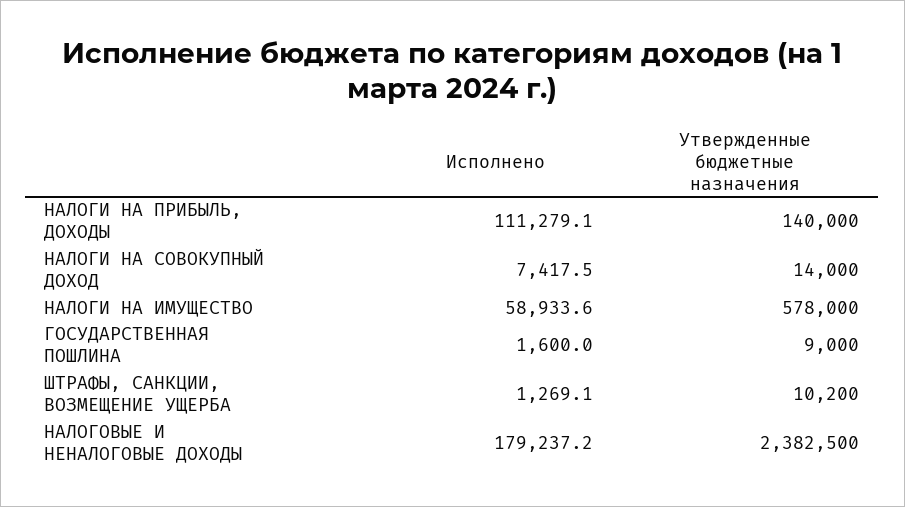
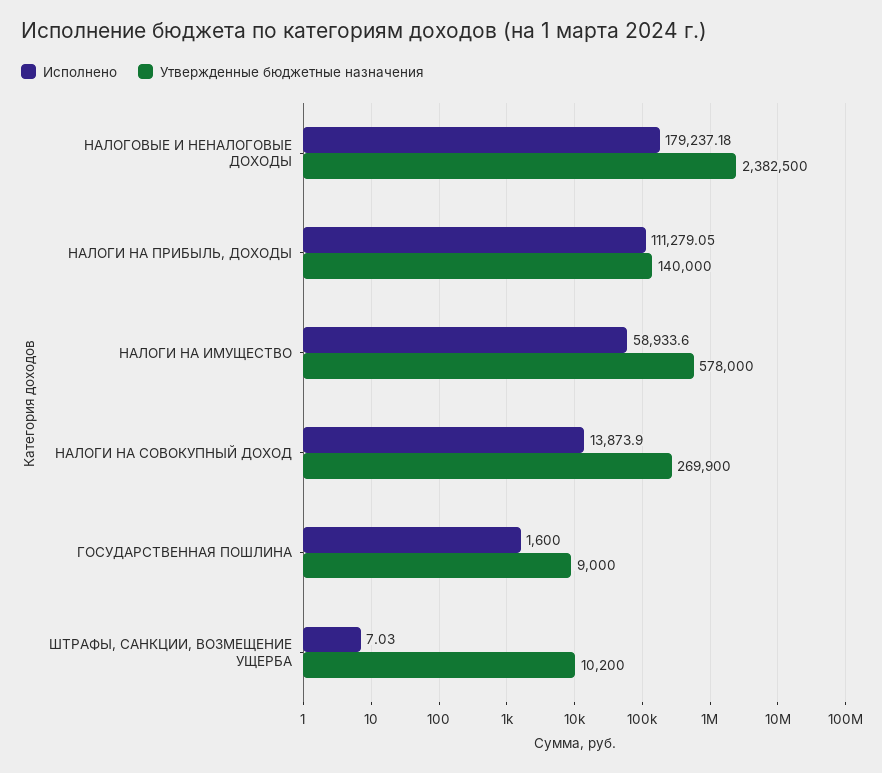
Исполнено, НАЛОГИ НА СОВОКУПНЫЙ ДОХОД: 7417.5 -> 13873.9
Утвержденные бюджетные назначения, НАЛОГИ НА СОВОКУПНЫЙ ДОХОД: 14000 -> 269900
Исполнено, ШТРАФЫ, САНКЦИИ, ВОЗМЕЩЕНИЕ УЩЕРБА: 1269.1 -> 7.03

